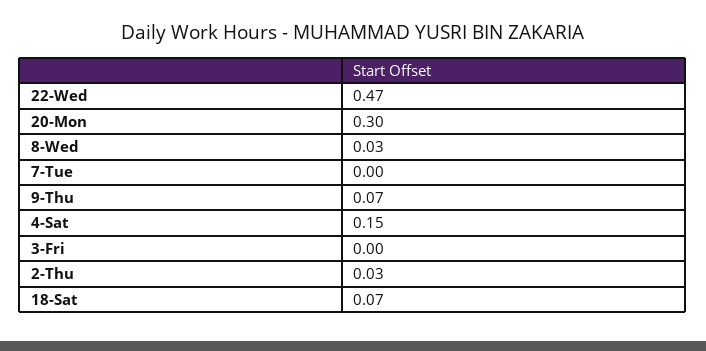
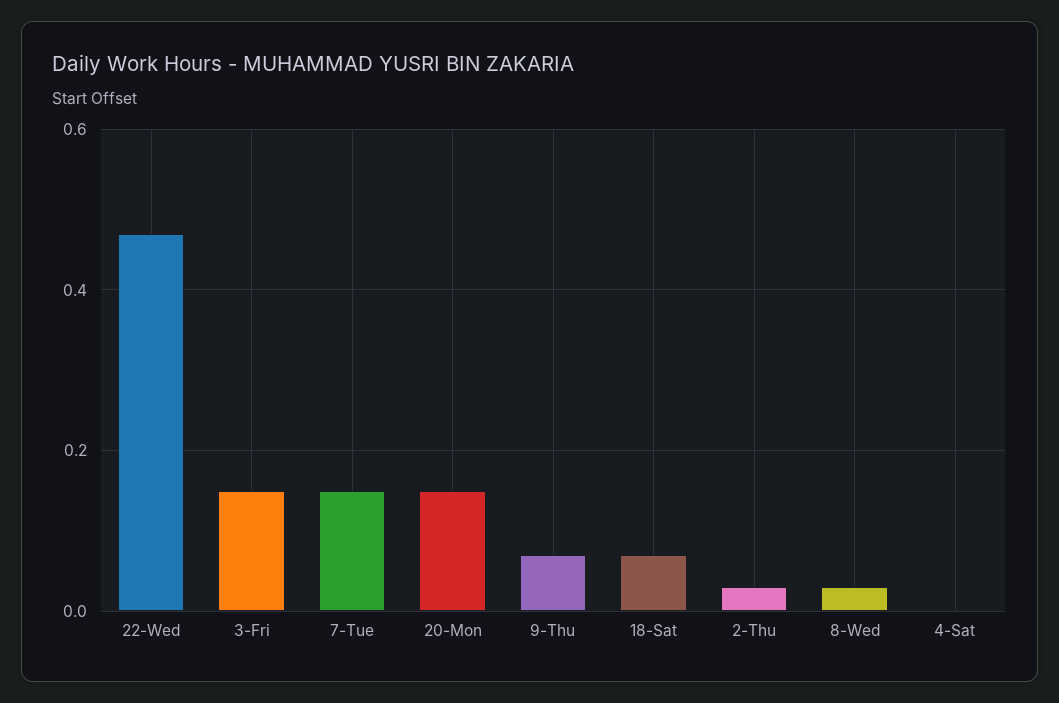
20-Mon: 0.3 -> 0.15
7-Tue: 0 -> 0.15
4-Sat: 0.15 -> 0
3-Fri: 0 -> 0.15

